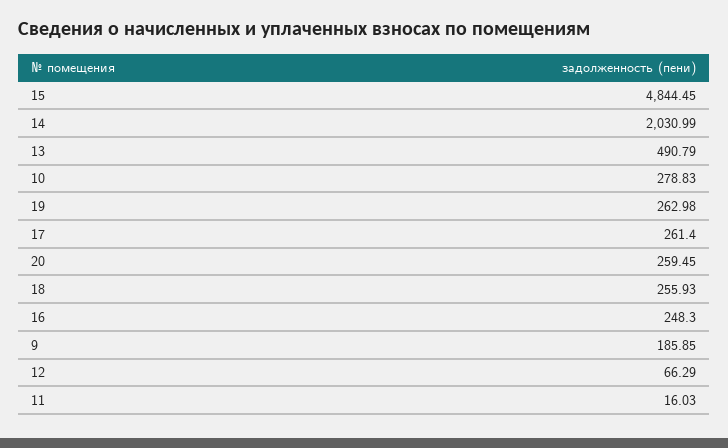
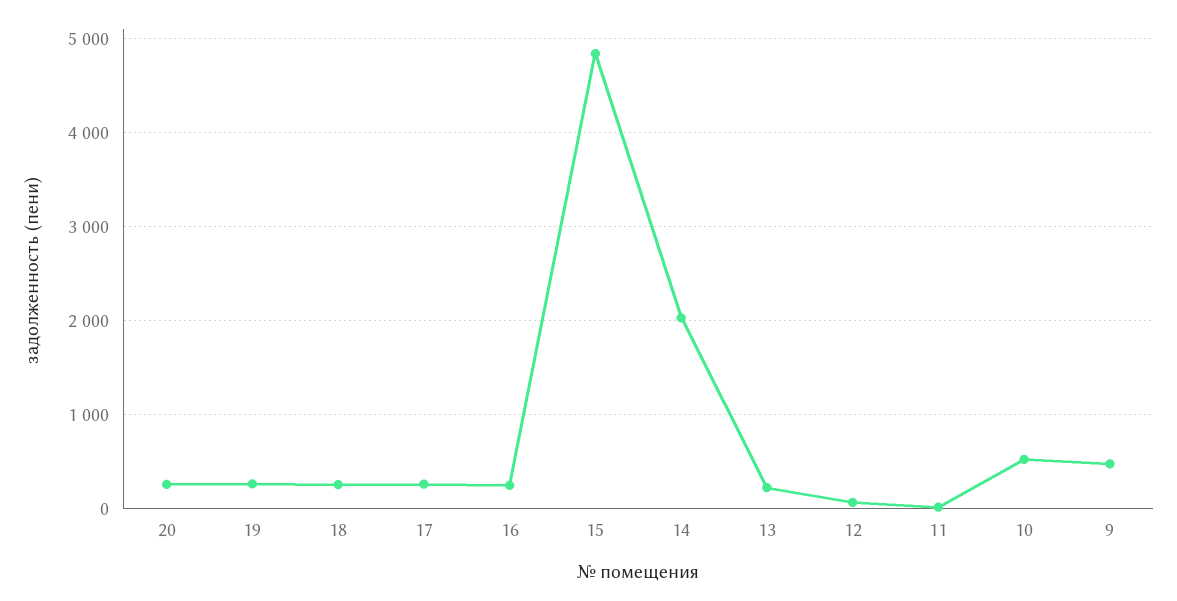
13: 490.79 -> 200
10: 278.83 -> 500
9: 185.85 -> 500

